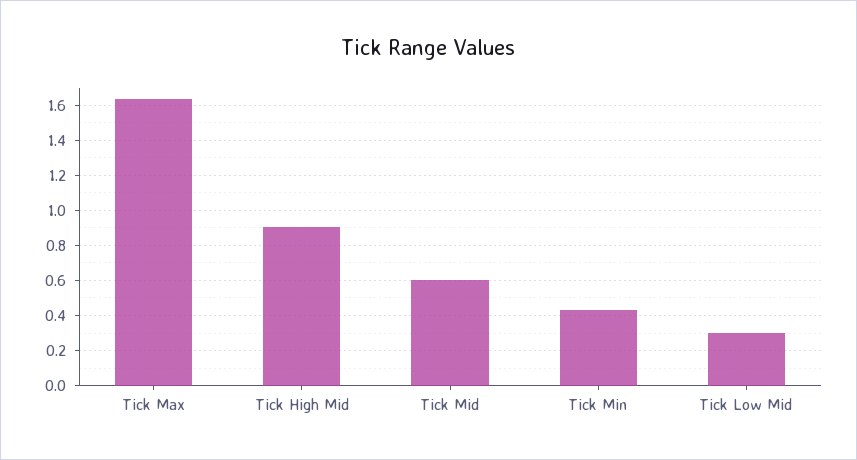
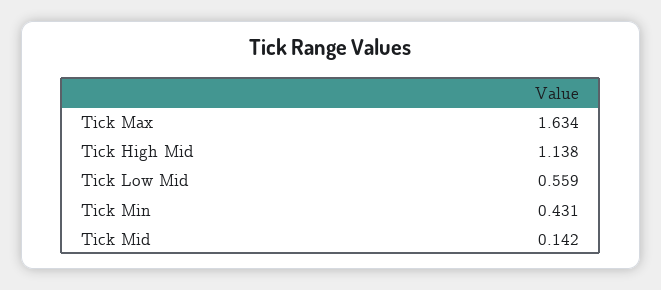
Tick High Mid: 0.9 -> 1.138
Tick Mid: 0.6 -> 0.142
Tick Low Mid: 0.3 -> 0.559

